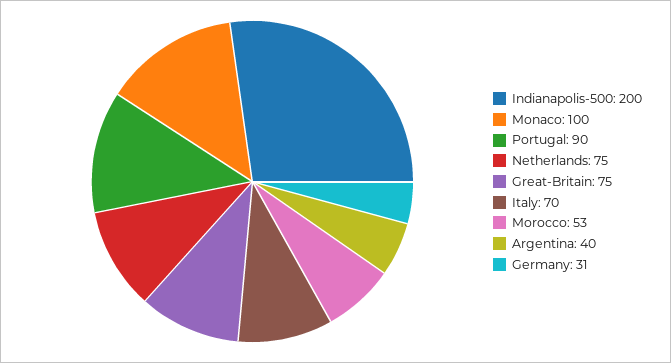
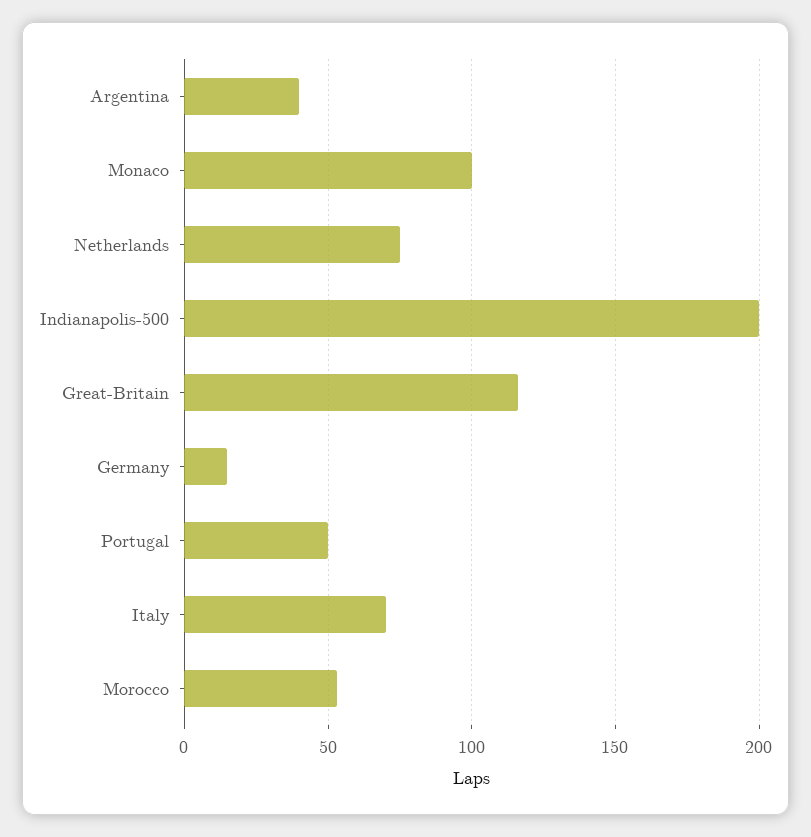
Portugal: 90 -> 50
Great-Britain: 75 -> 115
Germany: 31 -> 15

